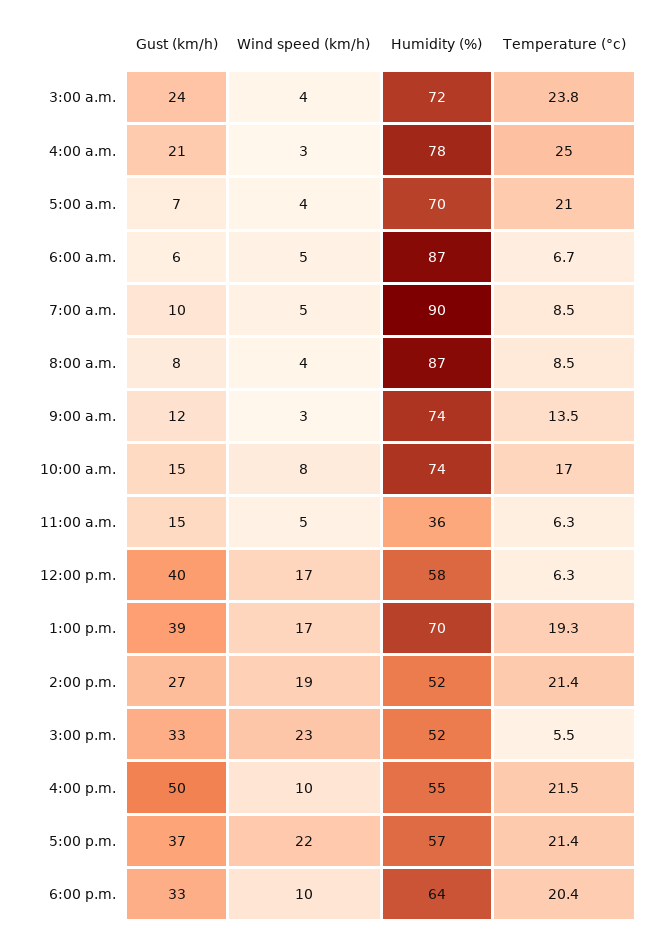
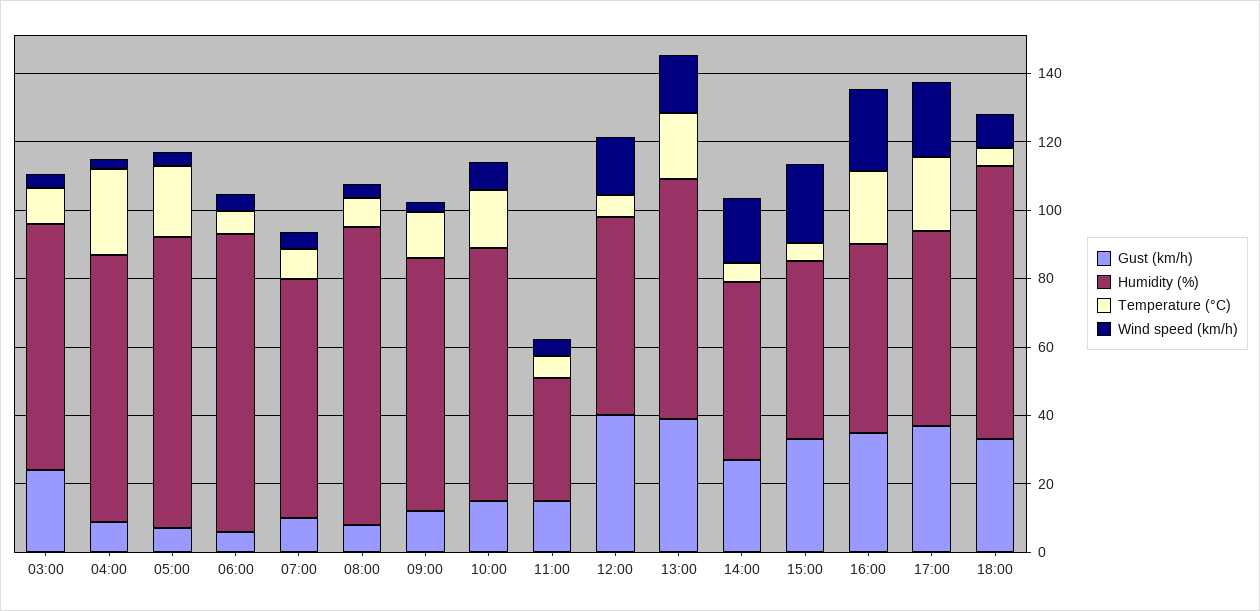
Temperature (°c), 3:00 a.m.: 23.8 -> 10
Gust (km/h), 4:00 a.m.: 21 -> 10
Humidity (%), 5:00 a.m.: 70 -> 85
Humidity (%), 7:00 a.m.: 90 -> 70
Temperature (°c), 2:00 p.m.: 21.4 -> 5
Gust (km/h), 4:00 p.m.: 50 -> 35
Wind speed (km/h), 4:00 p.m.: 10 -> 25
Humidity (%), 6:00 p.m.: 64 -> 80
Temperature (°c), 6:00 p.m.: 20.4 -> 5

